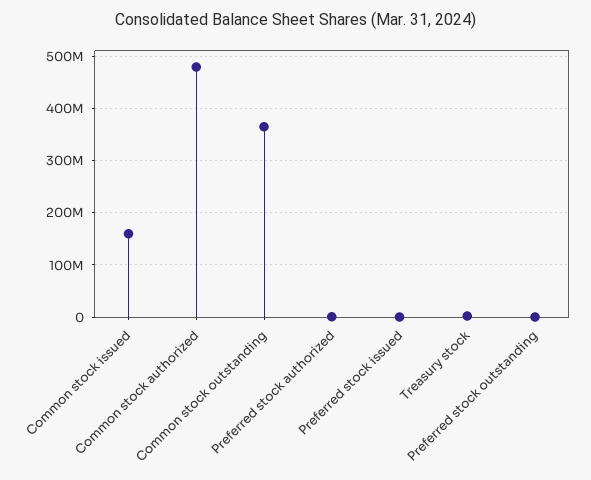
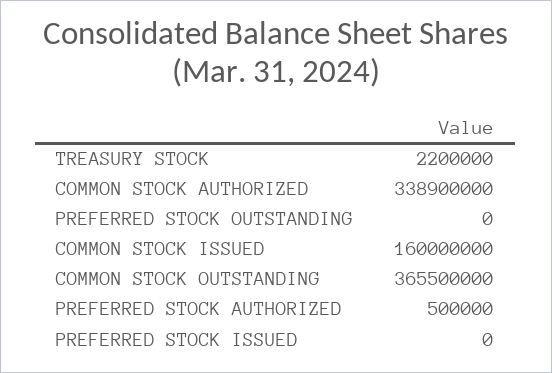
Common stock authorized: 480000000 -> 338900000

